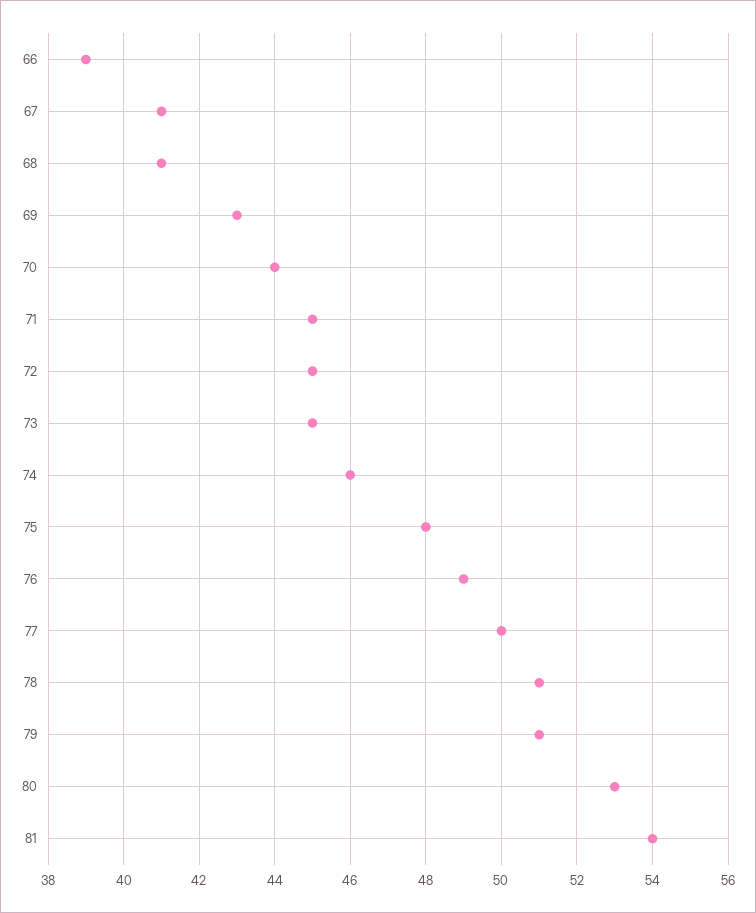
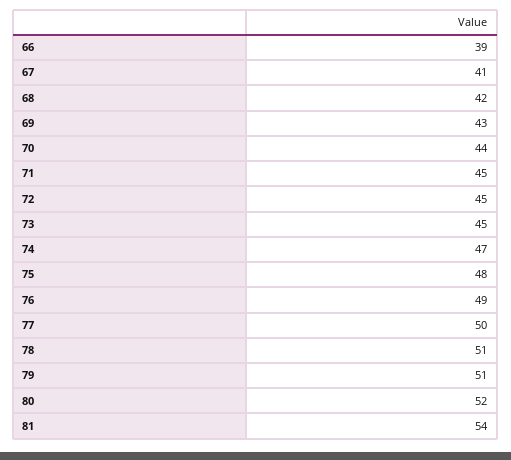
68: 41 -> 42
74: 46 -> 47
80: 53 -> 52

